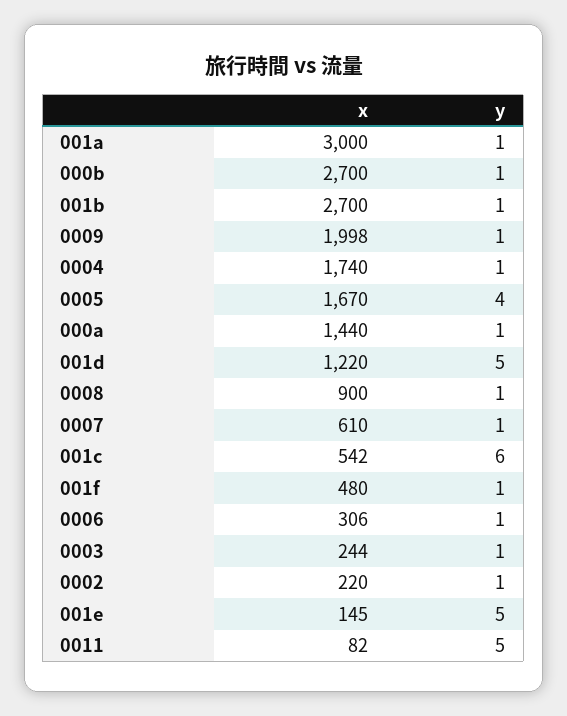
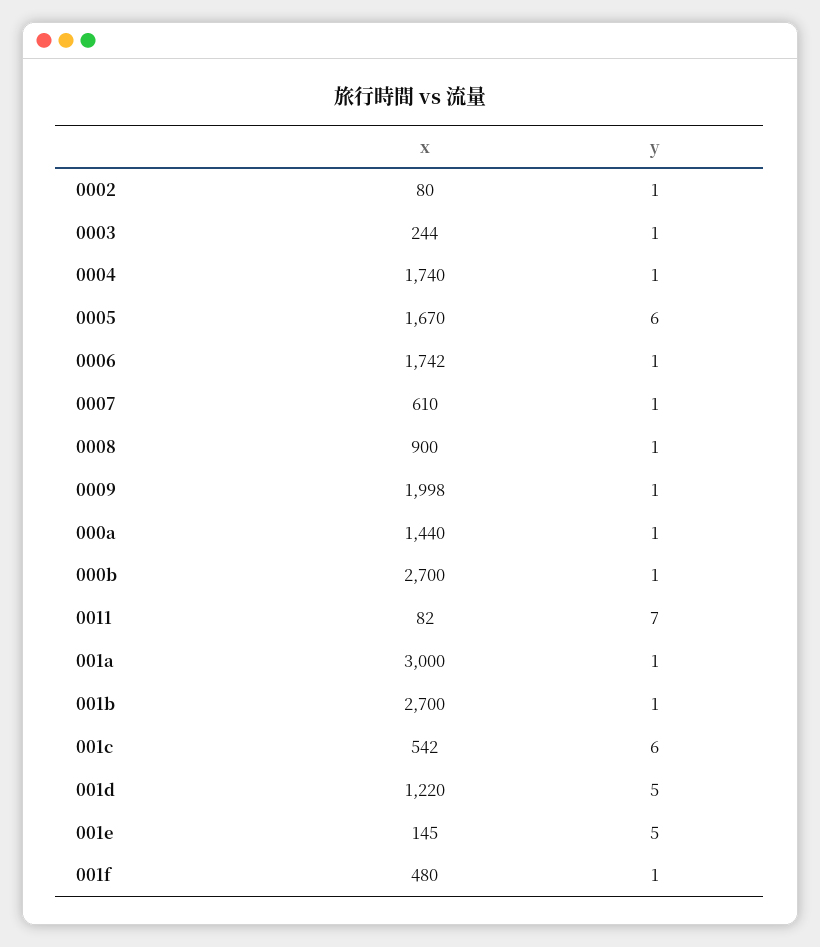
y, 0005: 4 -> 6
x, 0006: 306 -> 1742
x, 0002: 220 -> 80
y, 0011: 5 -> 7

